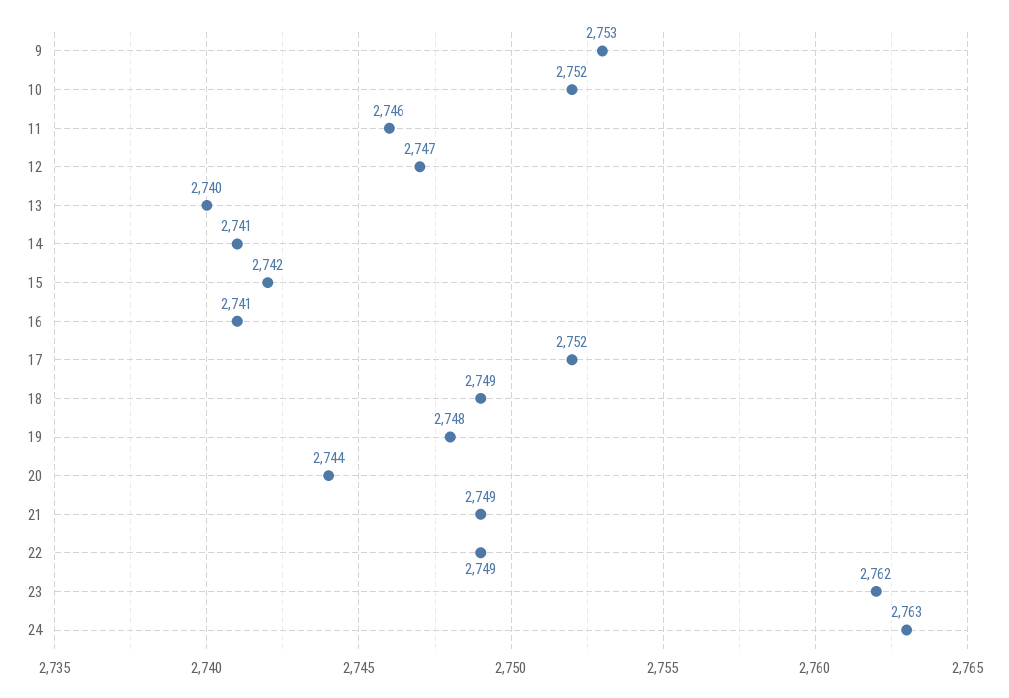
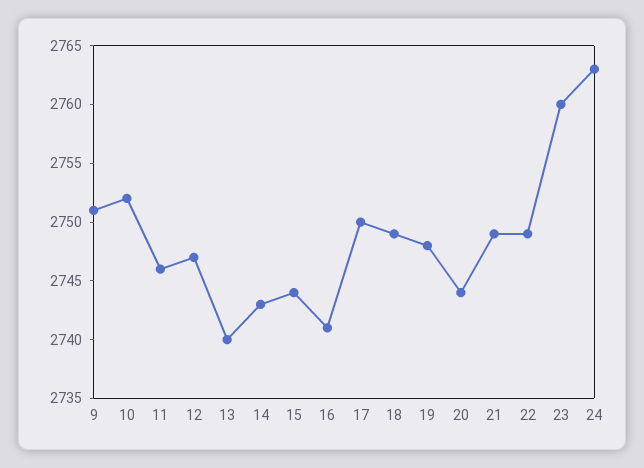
9: 2753 -> 2751
14: 2741 -> 2743
15: 2742 -> 2744
17: 2752 -> 2750
23: 2762 -> 2760

